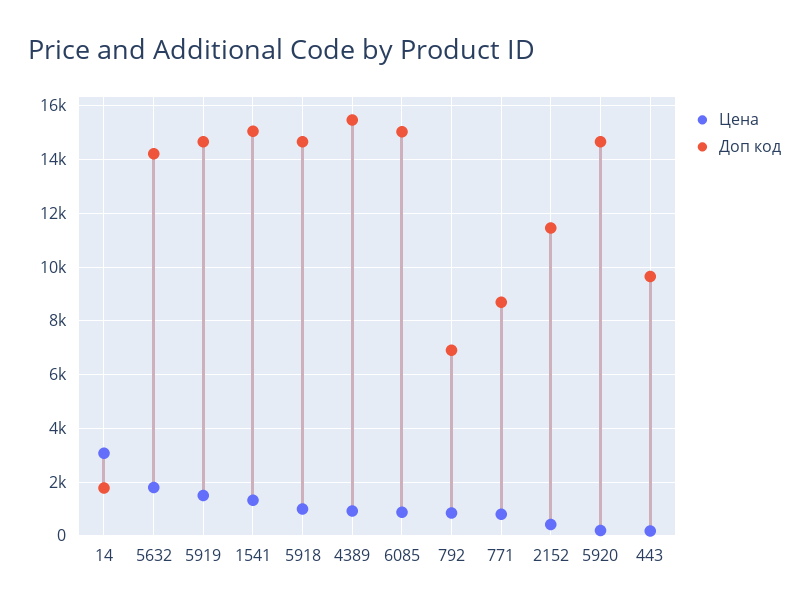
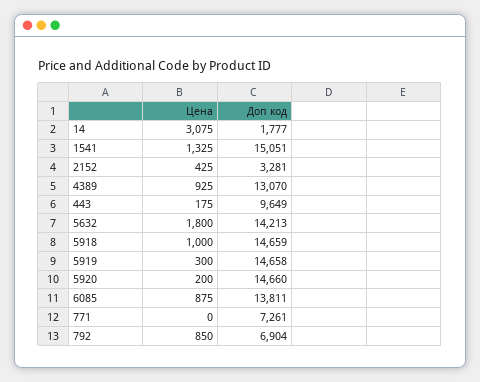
Цена, 5919: 1500 -> 300
Доп код, 4389: 15500 -> 13070
Доп код, 6085: 15000 -> 13811
Цена, 771: 750 -> 0
Доп код, 771: 8750 -> 7261
Доп код, 2152: 11500 -> 3281

